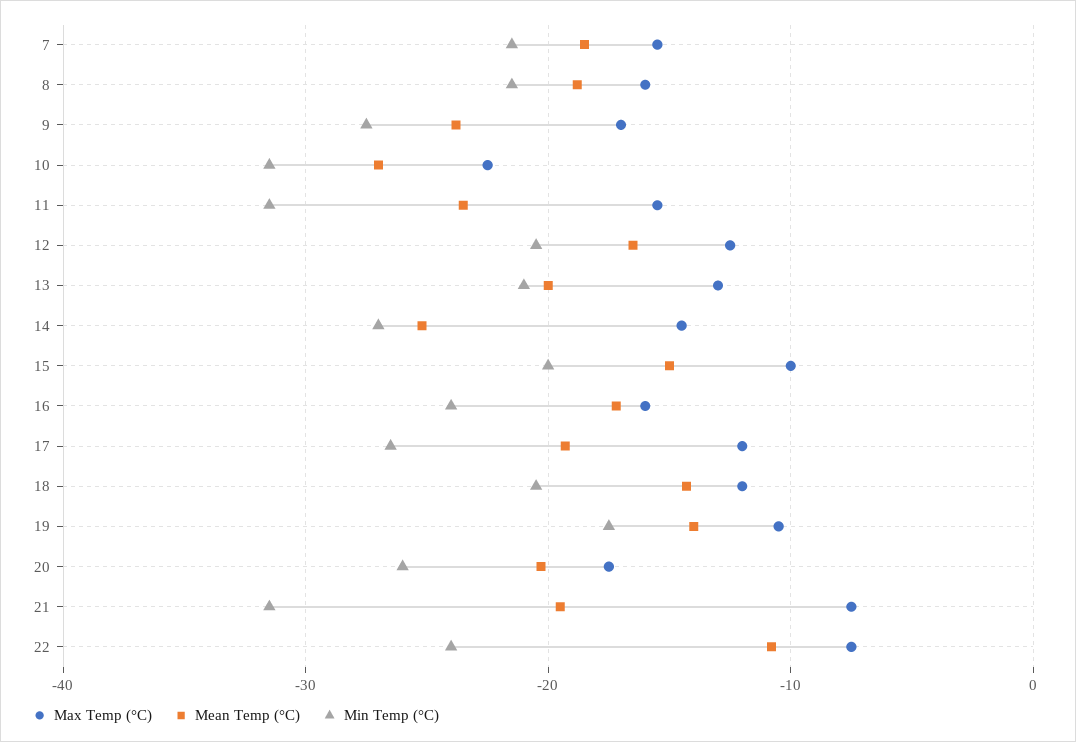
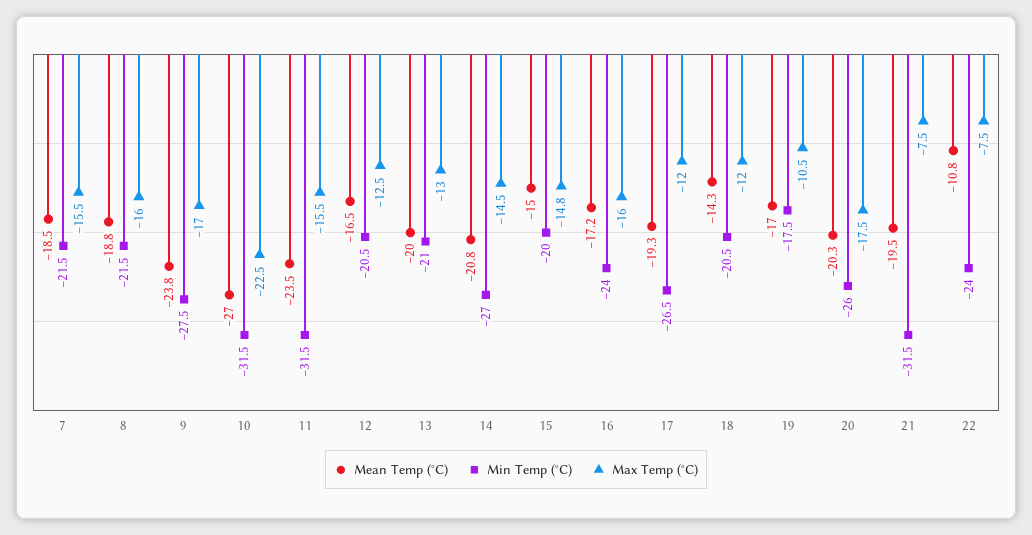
Mean Temp (°C), 14: -25 -> -20.8
Max Temp (°C), 15: -10 -> -14.8
Mean Temp (°C), 19: -14 -> -17

